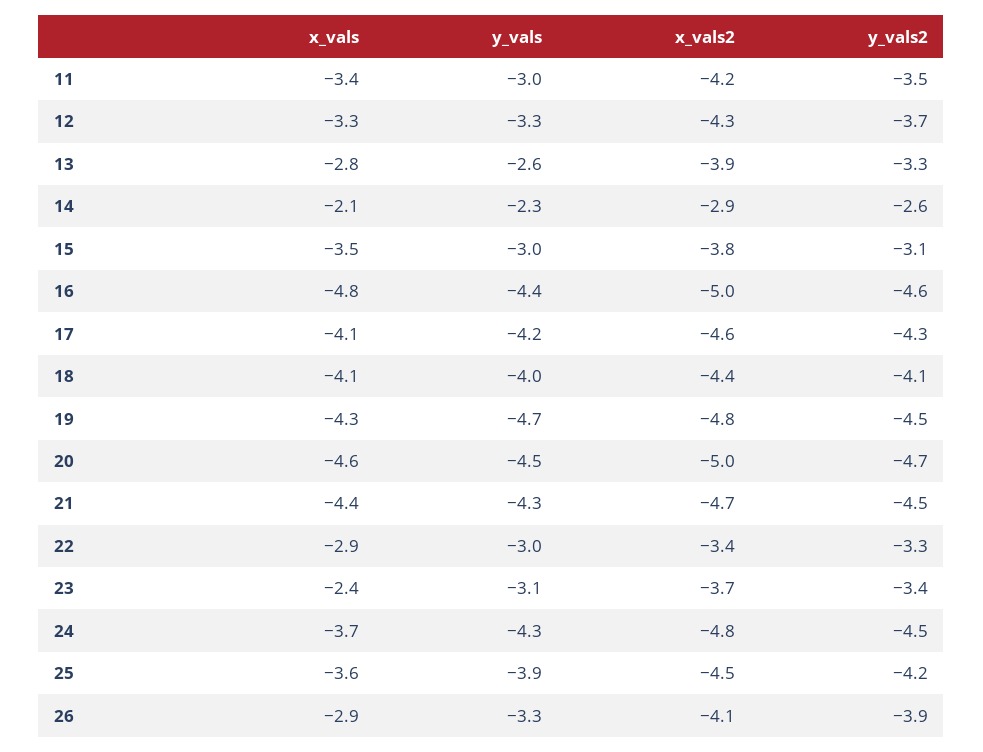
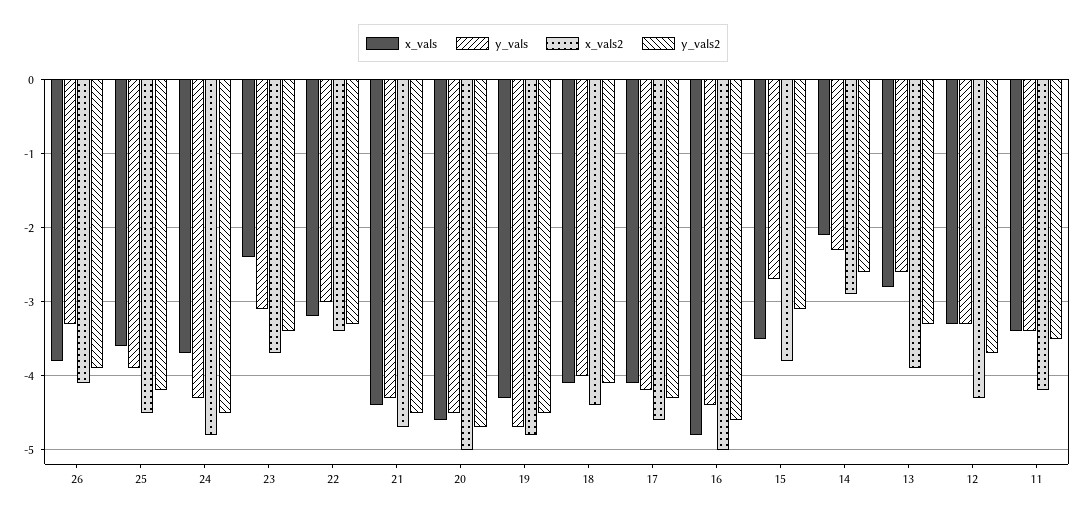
y_vals, 11: -3 -> -3.4
y_vals, 15: -3 -> -2.7
x_vals, 22: -2.9 -> -3.2
x_vals, 26: -2.9 -> -3.8

